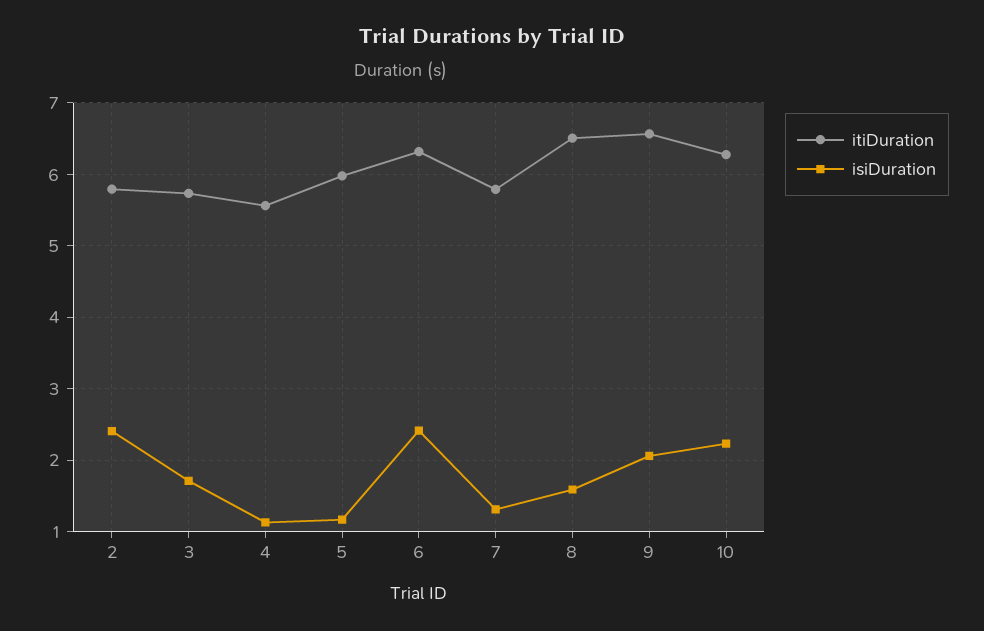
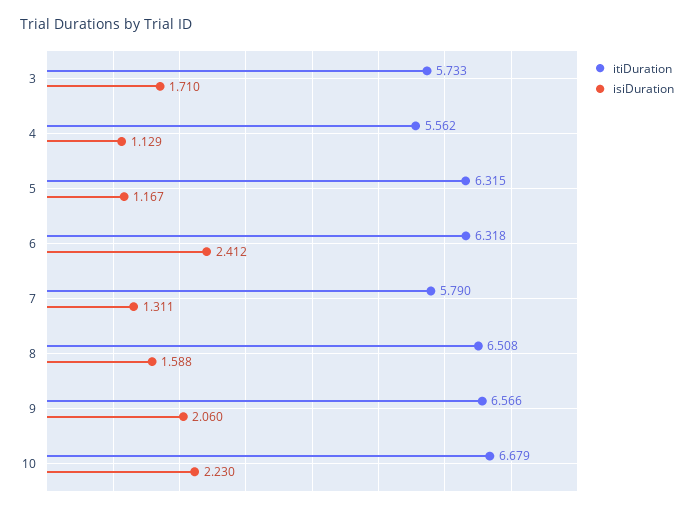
itiDuration, 2: 5.8 -> none
isiDuration, 2: 2.4 -> none
itiDuration, 5: 6 -> 6.315
itiDuration, 10: 6.3 -> 6.679

